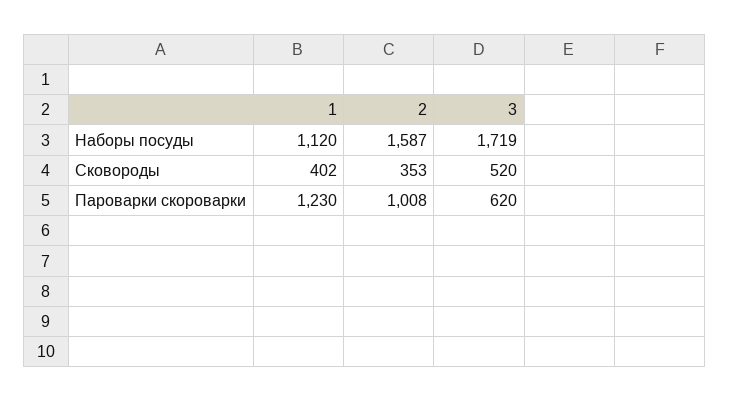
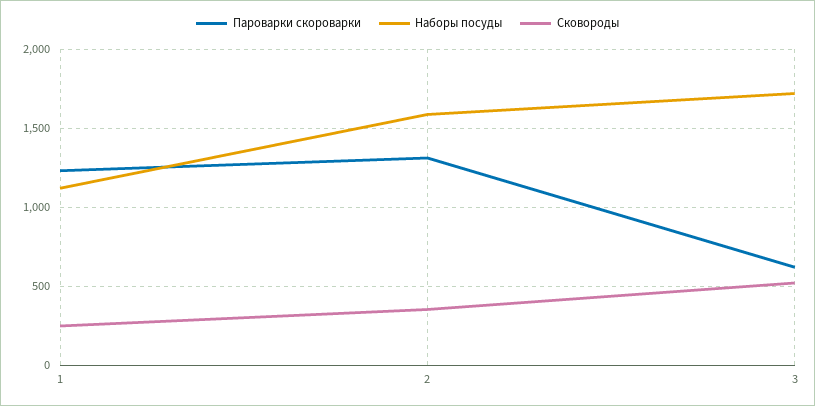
Сковороды, 1: 402 -> 250
Пароварки скороварки, 2: 1008 -> 1300

